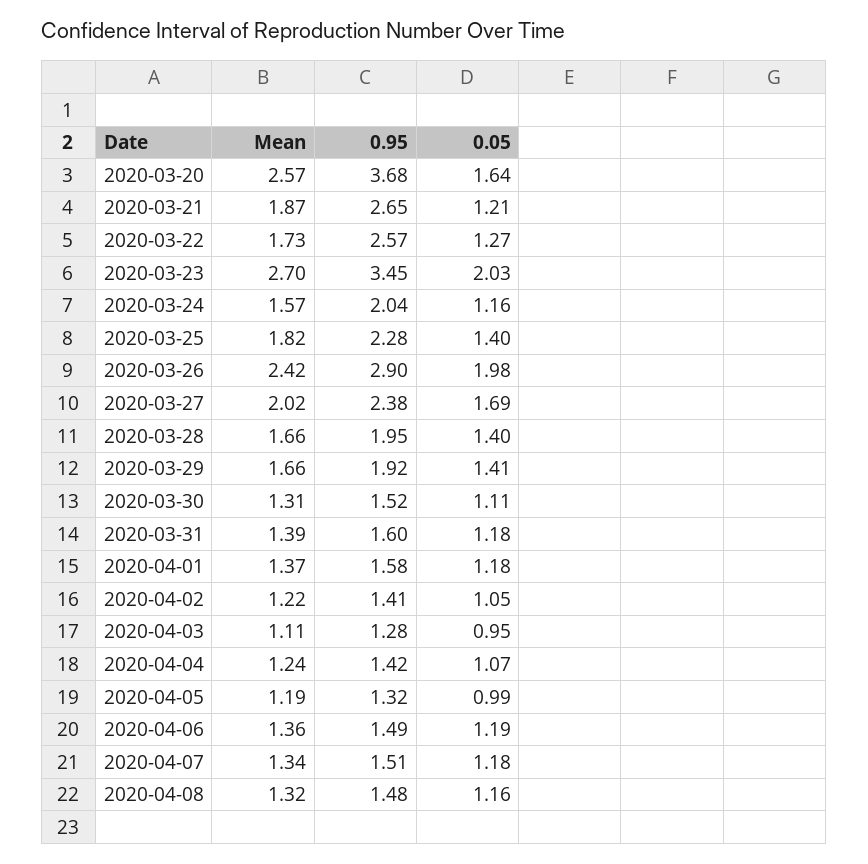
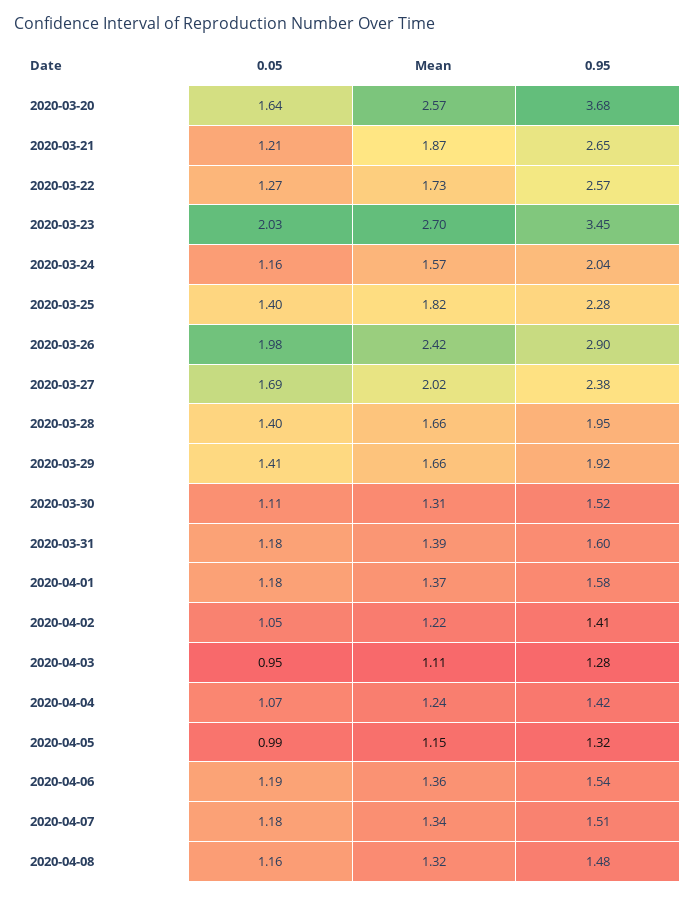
Mean, 2020-04-05: 1.19 -> 1.15
0.95, 2020-04-06: 1.49 -> 1.54

